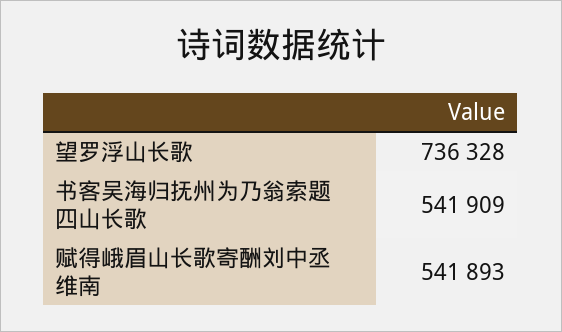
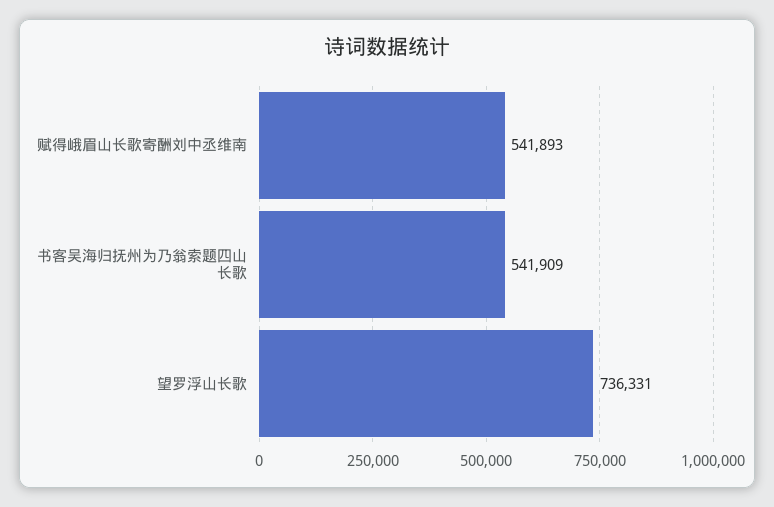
望罗浮山长歌: 736328 -> 736331

